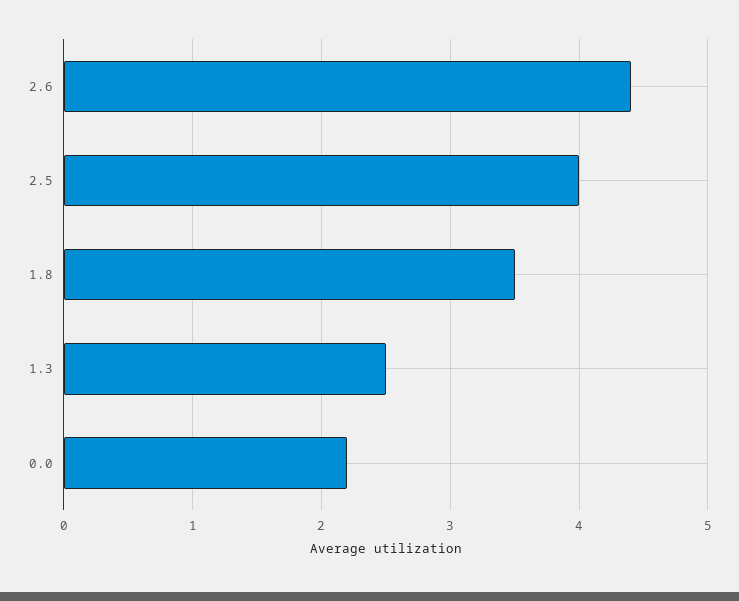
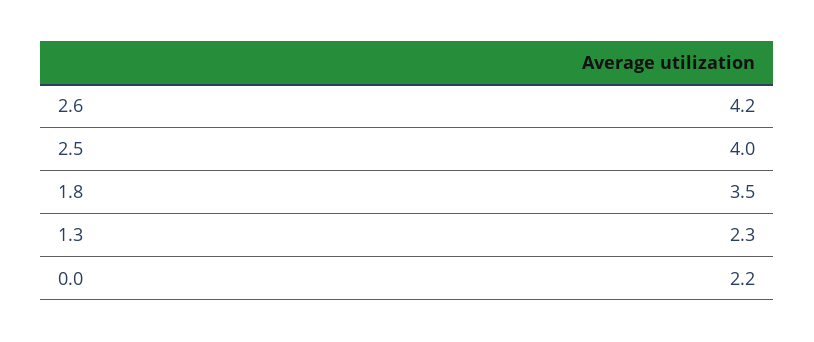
2.6: 4.4 -> 4.2
1.3: 2.5 -> 2.3

